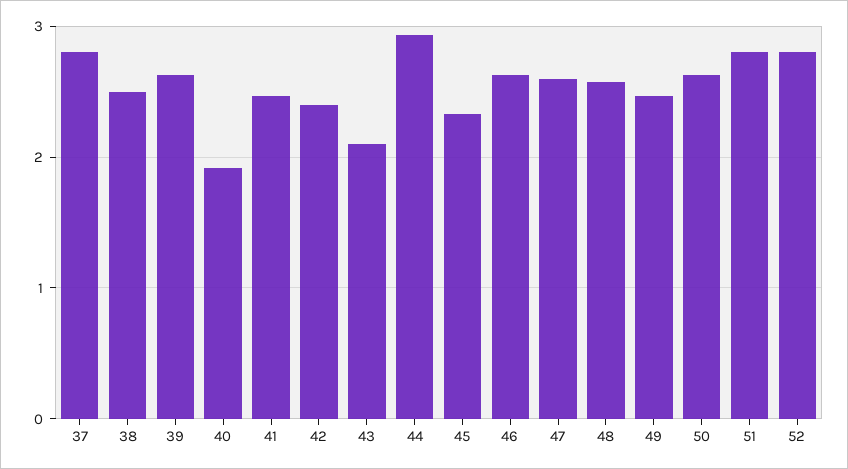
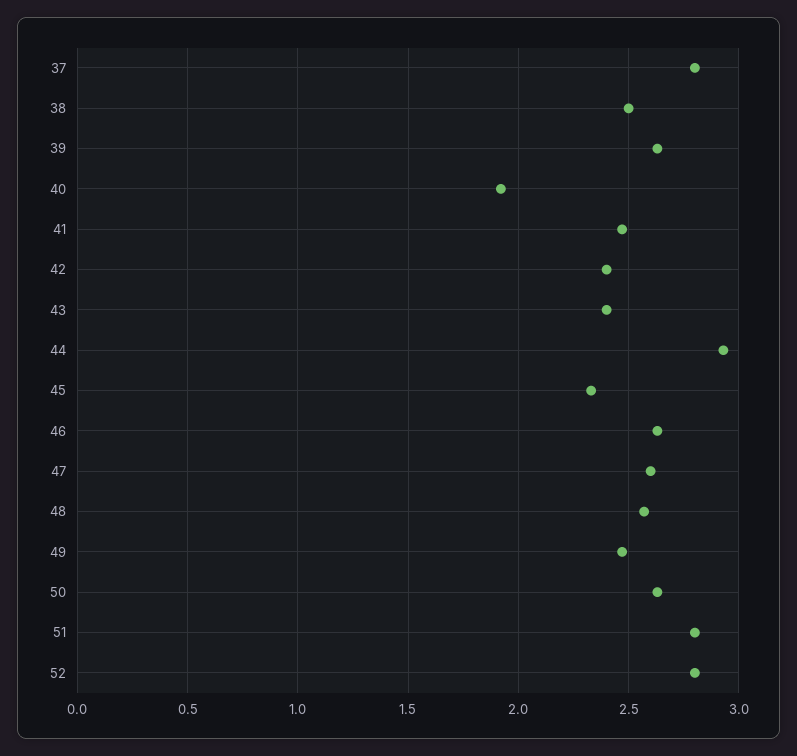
43: 2.1 -> 2.4

